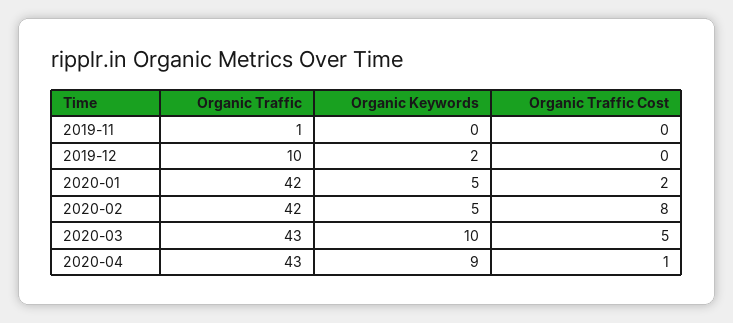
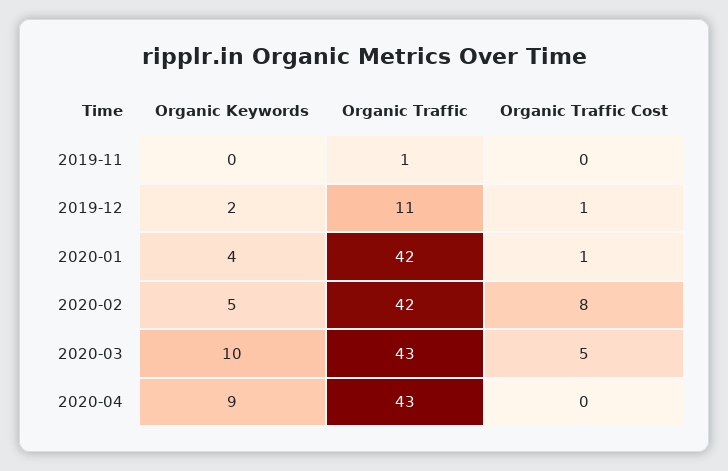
Organic Traffic, 2019-12: 10 -> 11
Organic Traffic Cost, 2019-12: 0 -> 1
Organic Keywords, 2020-01: 5 -> 4
Organic Traffic Cost, 2020-01: 2 -> 1
Organic Traffic Cost, 2020-04: 1 -> 0

